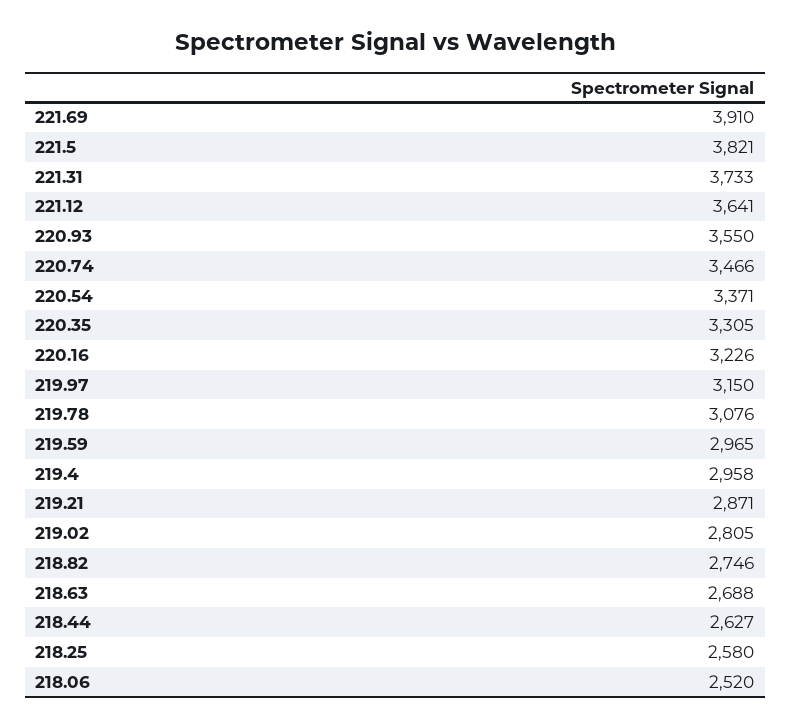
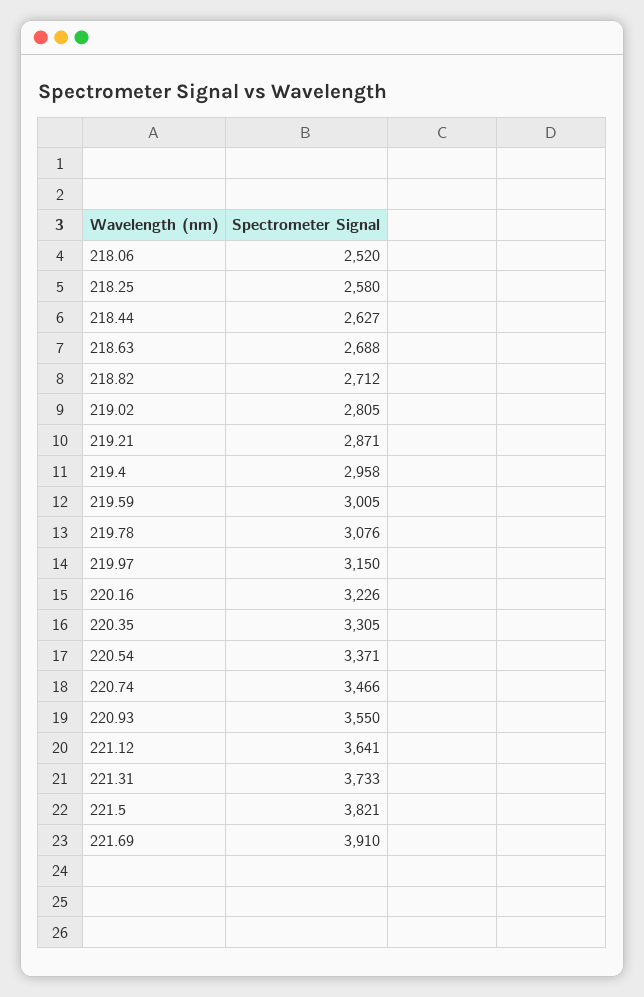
219.59: 2965 -> 3005
218.82: 2746 -> 2712

